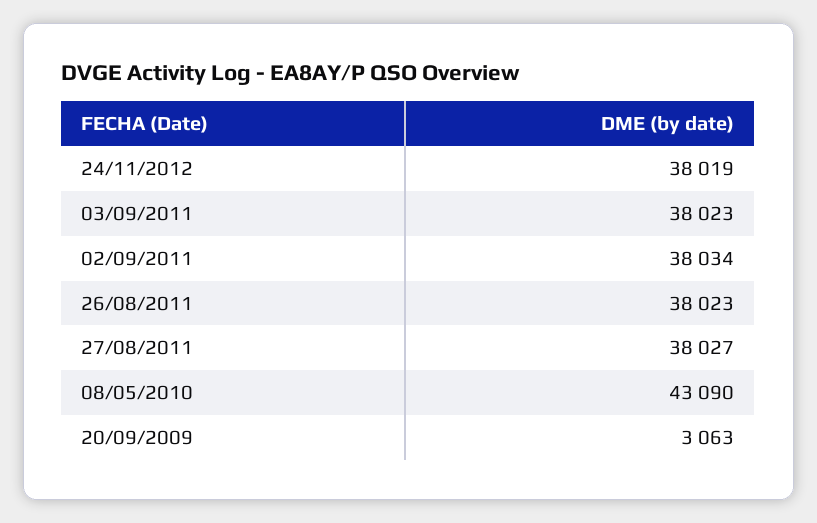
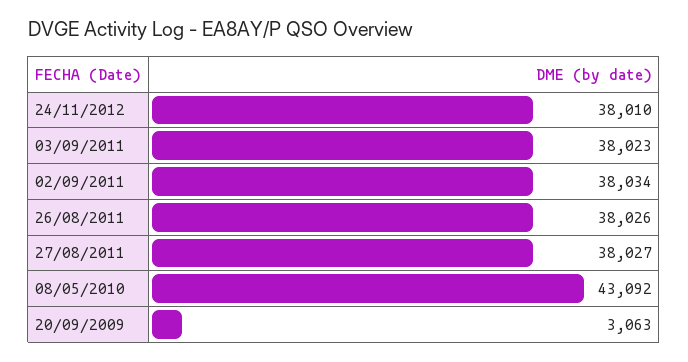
24/11/2012: 38019 -> 38010
26/08/2011: 38023 -> 38026
08/05/2010: 43090 -> 43092

